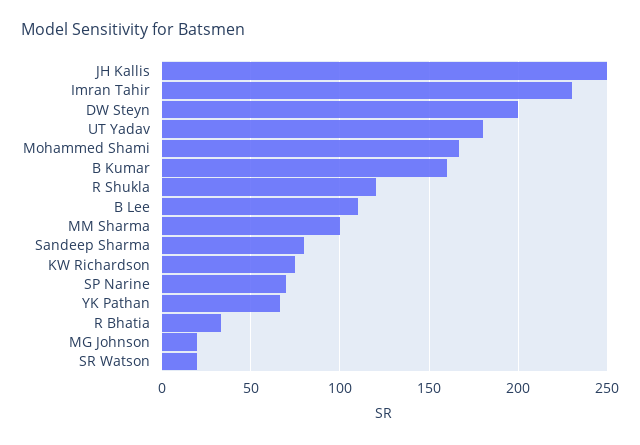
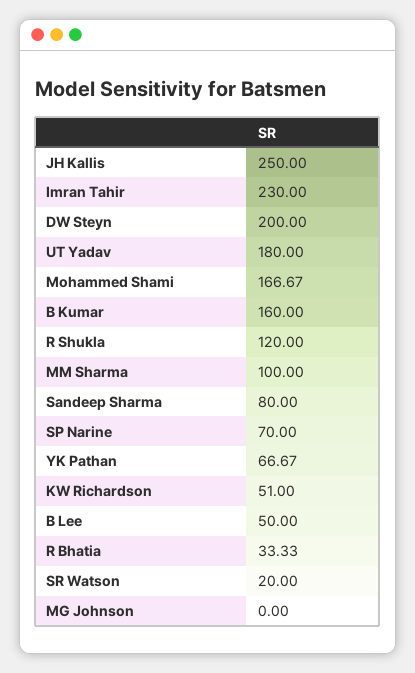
B Lee: 110 -> 50
KW Richardson: 75 -> 51
MG Johnson: 20 -> 0

